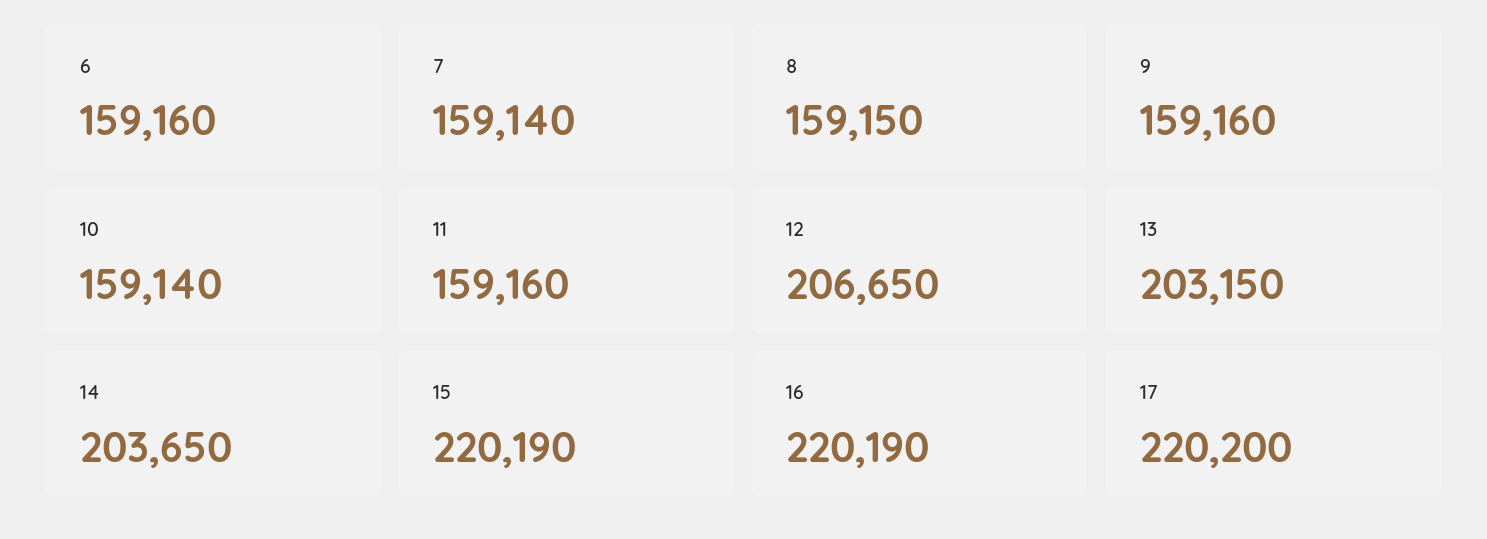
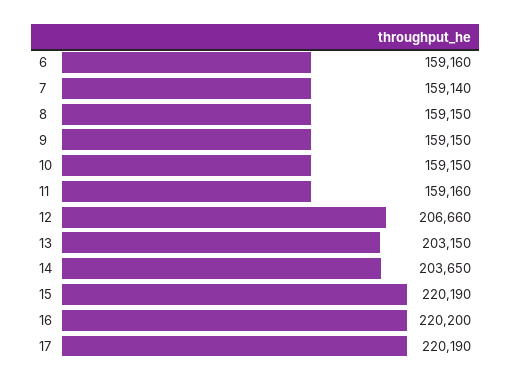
9: 159160 -> 159150
10: 159140 -> 159150
12: 206650 -> 206660
16: 220190 -> 220200
17: 220200 -> 220190

